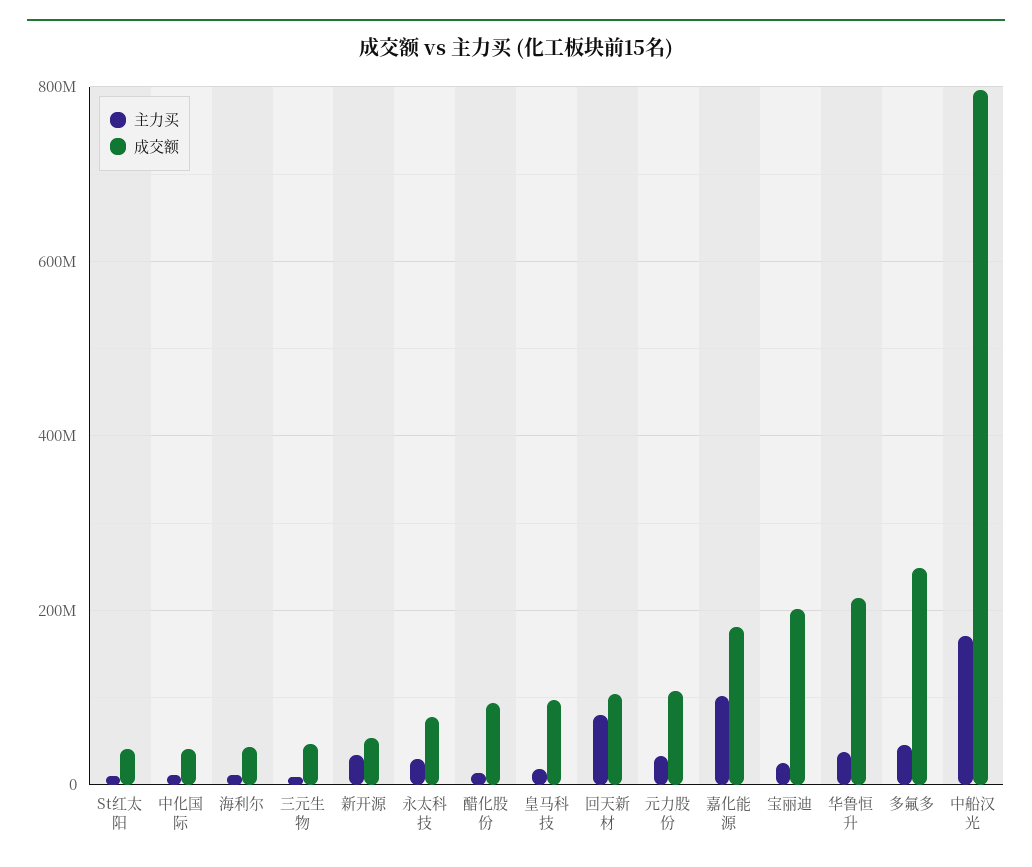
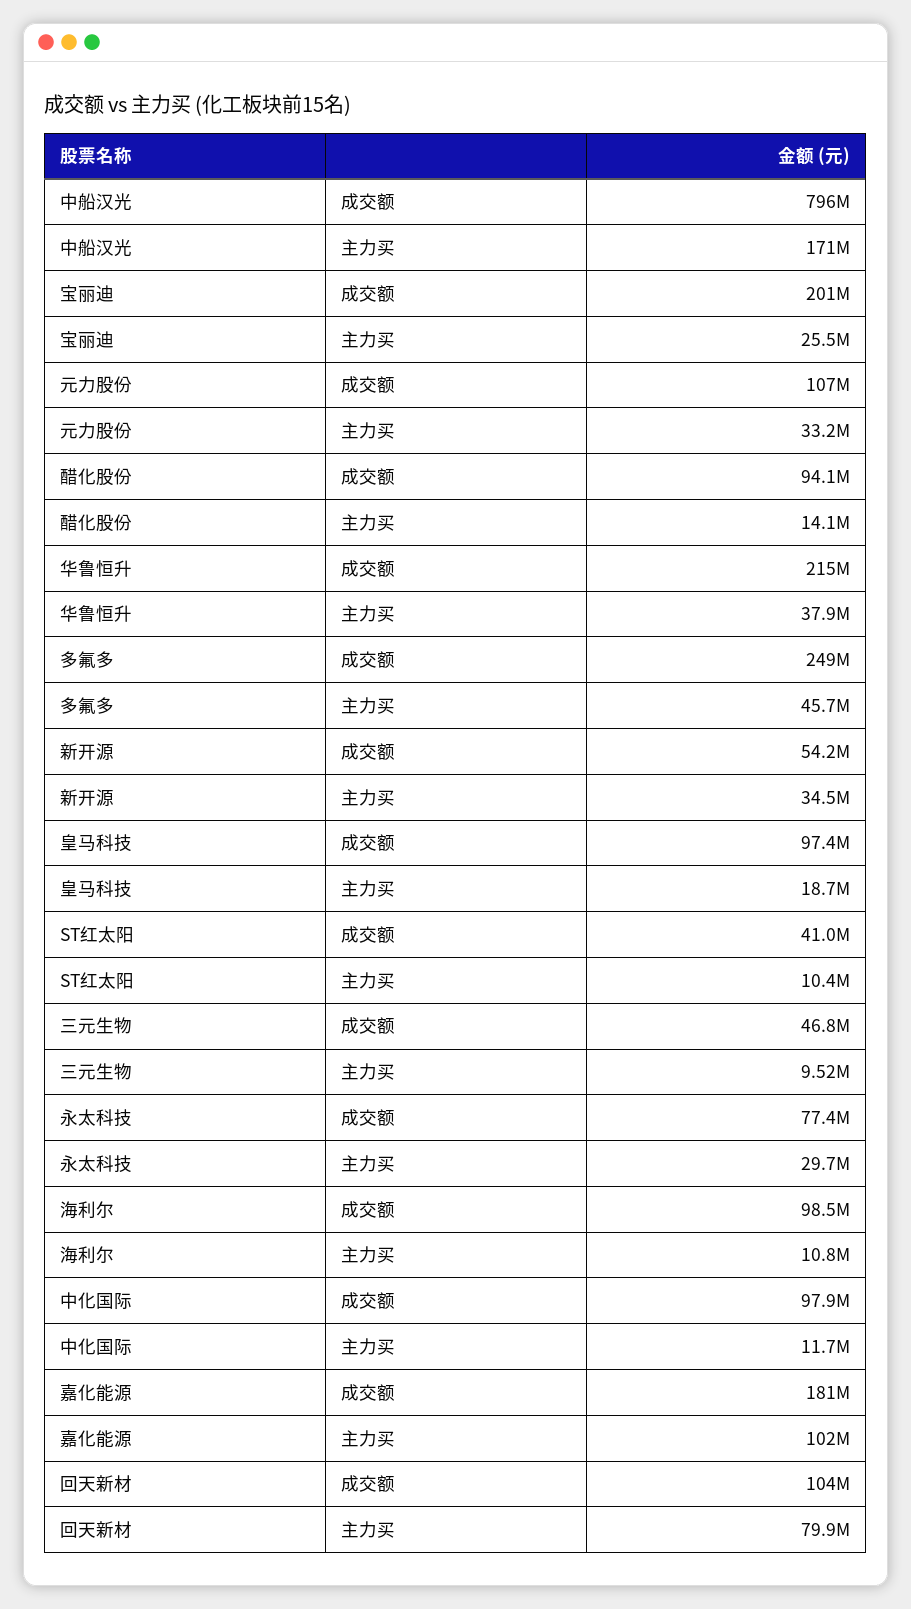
成交额, 中化国际: 40000000 -> 97900000
成交额, 海利尔: 40000000 -> 98500000

